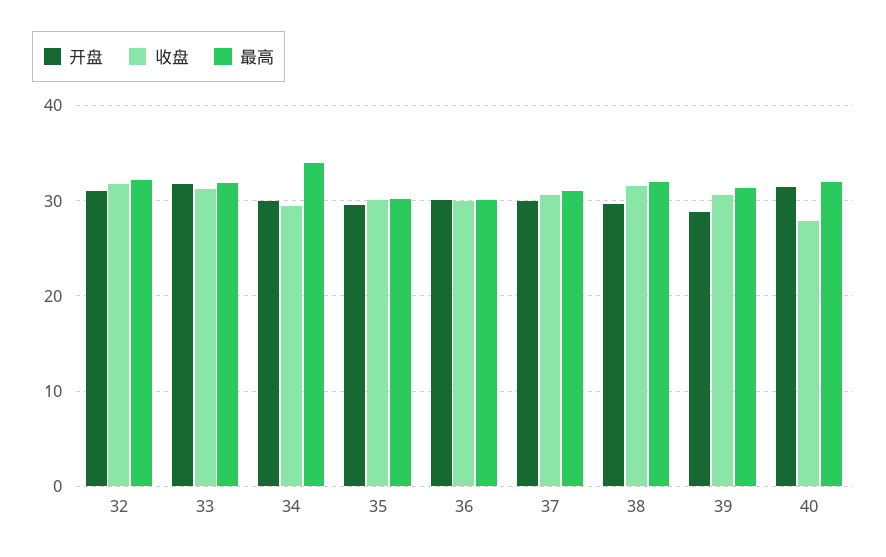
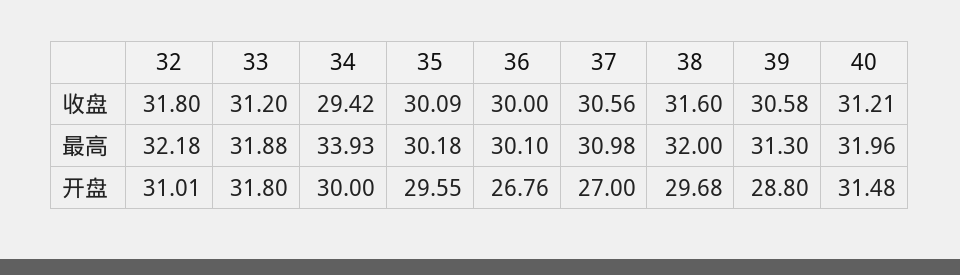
开盘, 36: 30 -> 26.76
开盘, 37: 30 -> 27
收盘, 40: 28 -> 31.21

